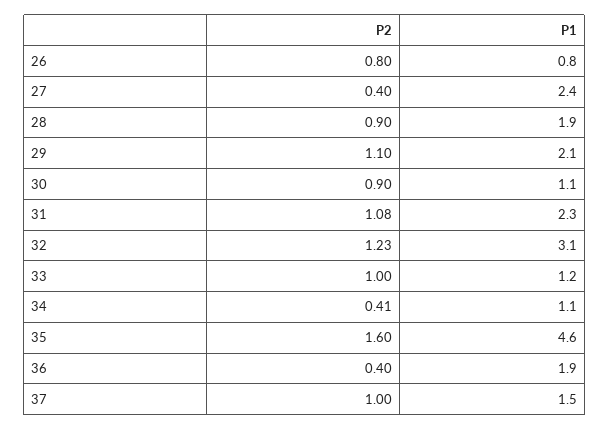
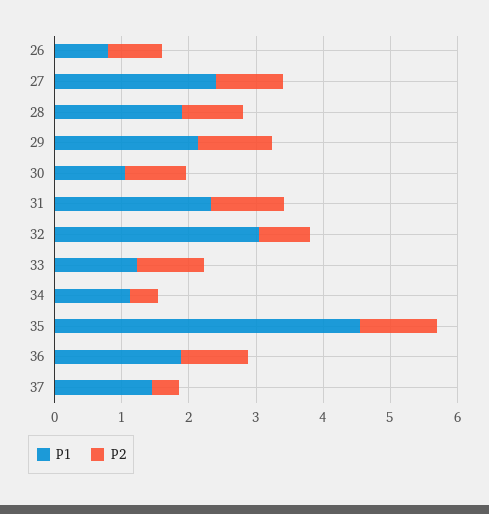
P2, 27: 0.4 -> 1
P2, 32: 1.23 -> 0.8
P2, 35: 1.6 -> 1.2
P2, 36: 0.4 -> 1
P2, 37: 1 -> 0.4

